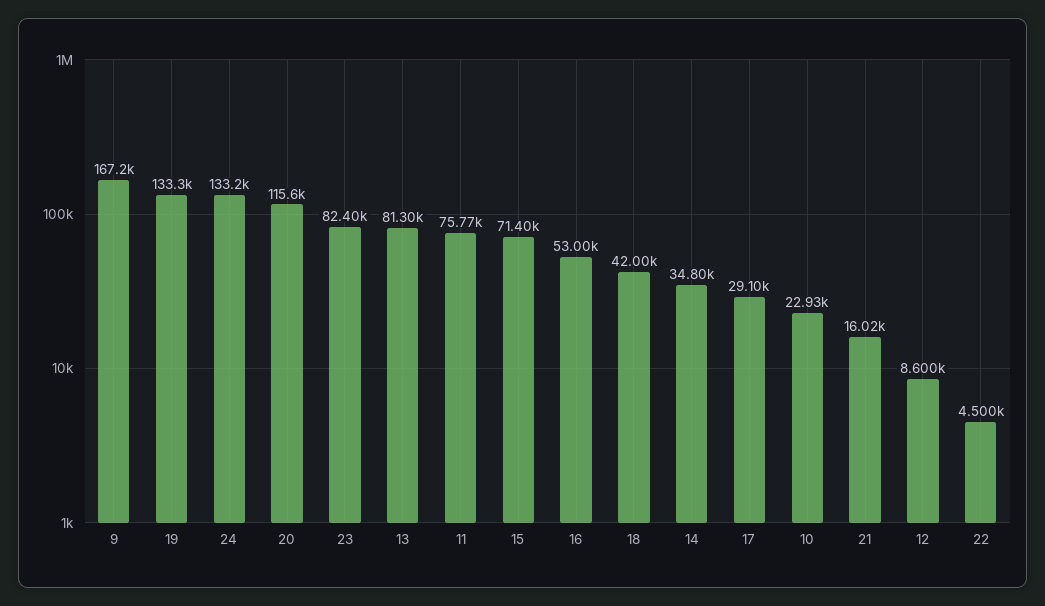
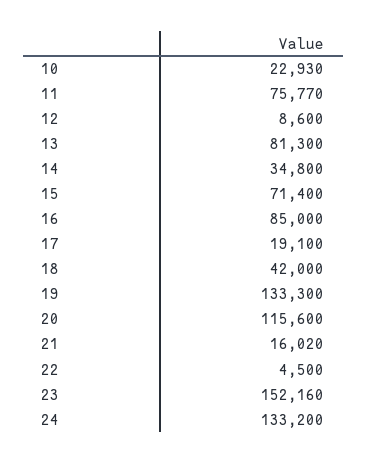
9: 167200 -> none
23: 82400 -> 152160
16: 53000 -> 85000
17: 29100 -> 19100

